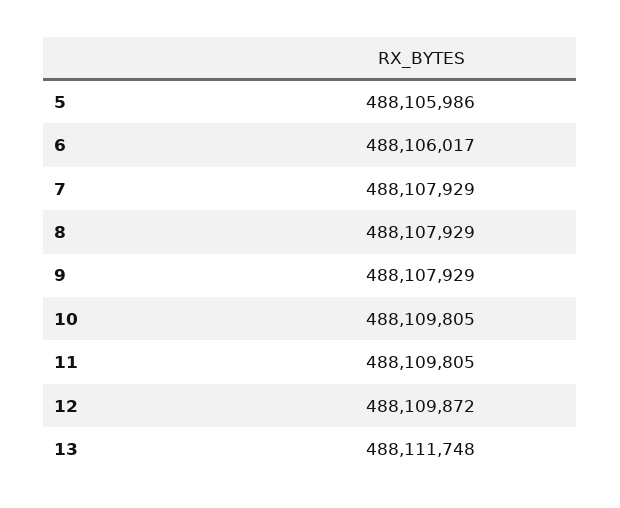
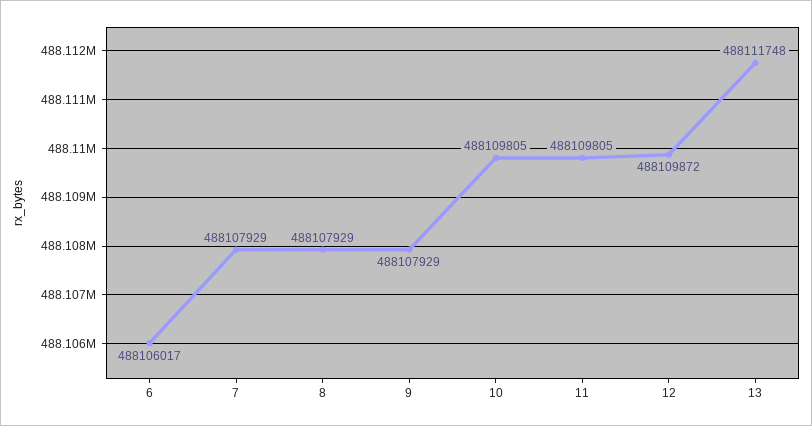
5: 488105986 -> none

